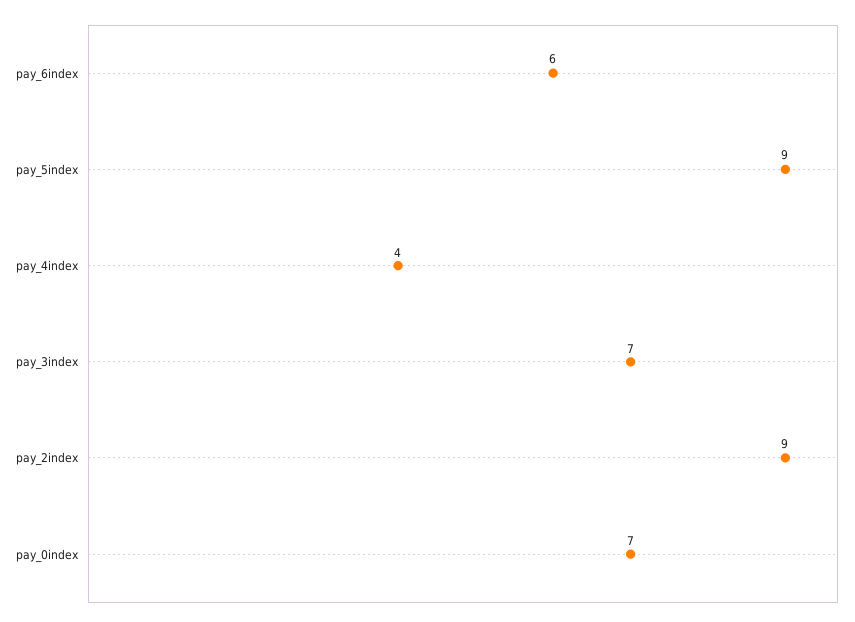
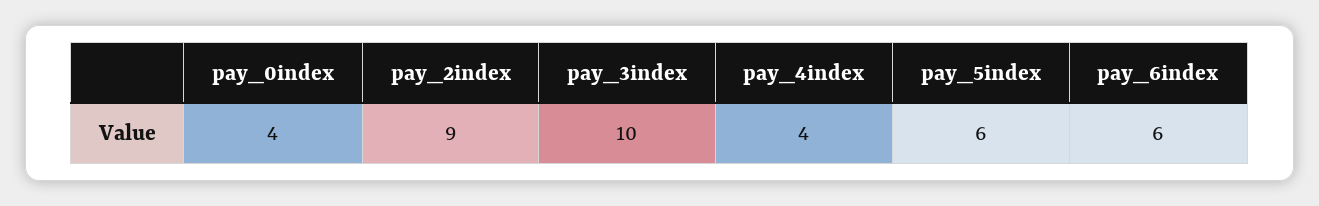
pay_5index: 9 -> 6
pay_3index: 7 -> 10
pay_0index: 7 -> 4

